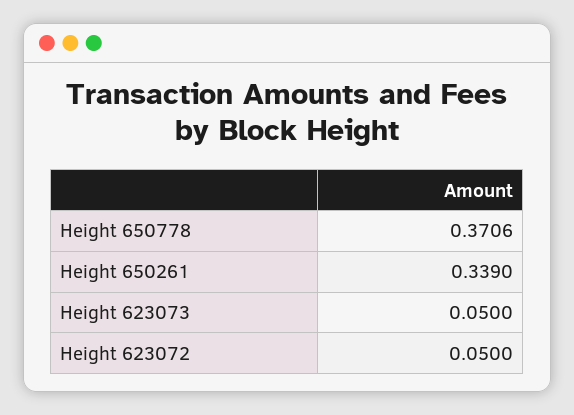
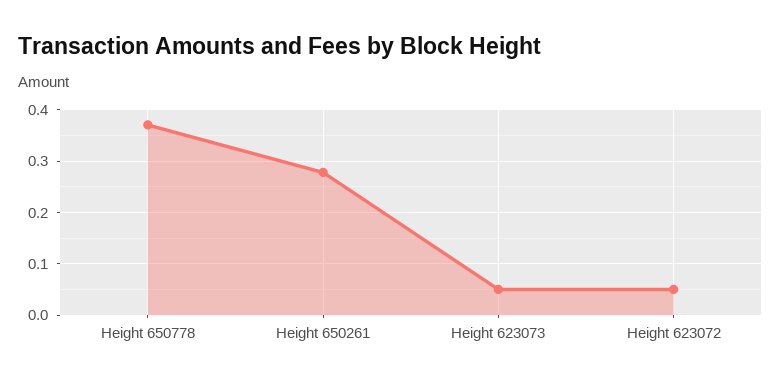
Height 650261: 0.339 -> 0.28

